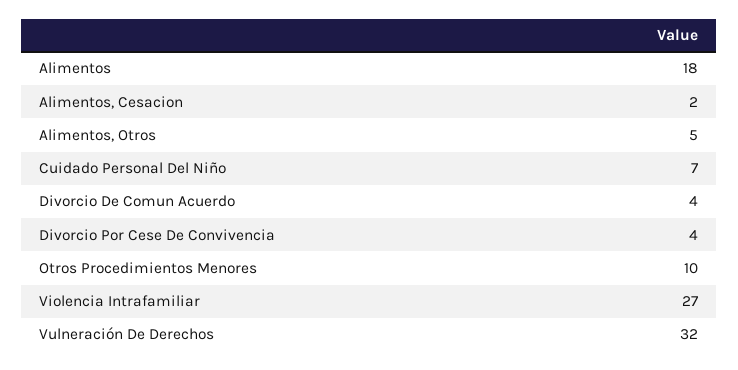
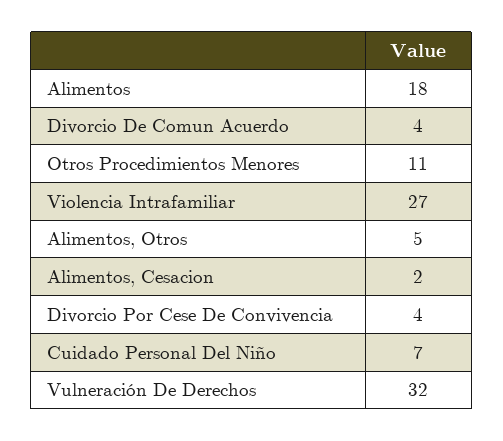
Otros Procedimientos Menores: 10 -> 11

